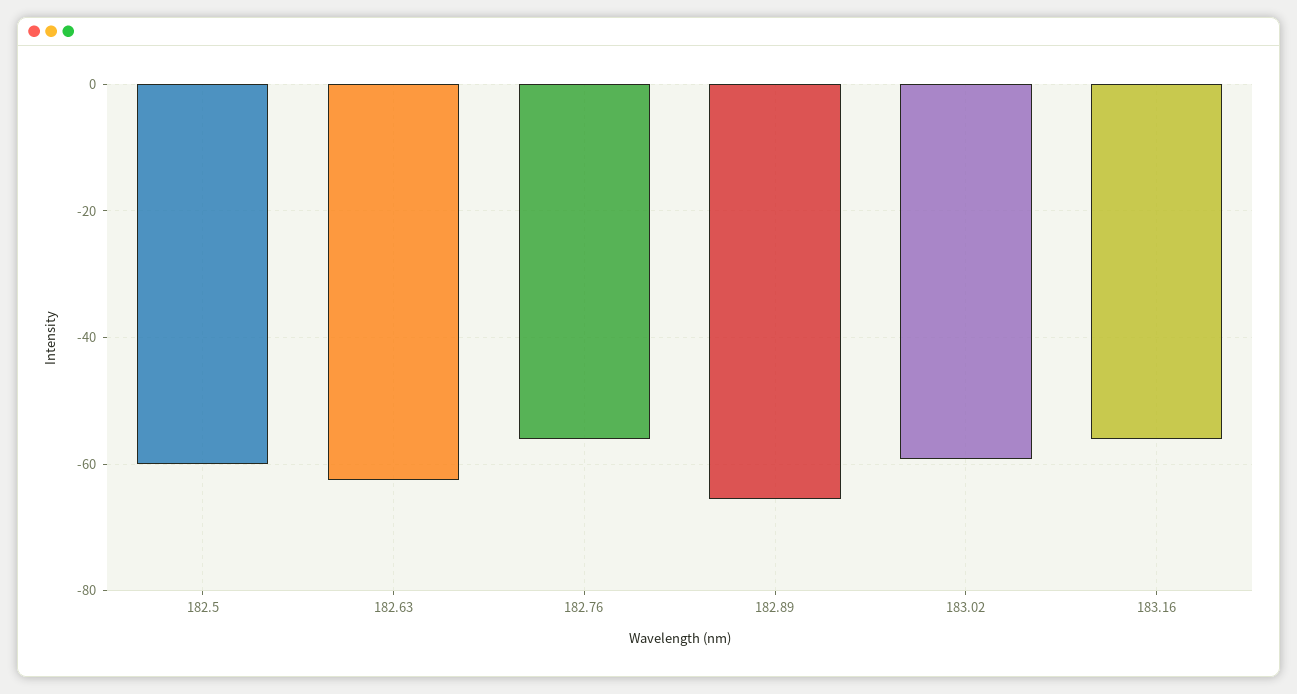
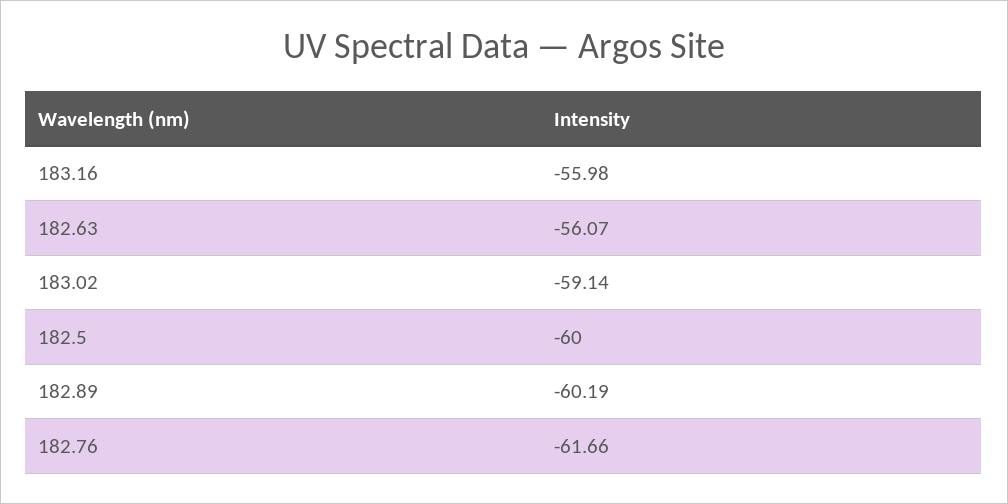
182.63: -62 -> -56.07
182.76: -56 -> -61.66
182.89: -66 -> -60.19

